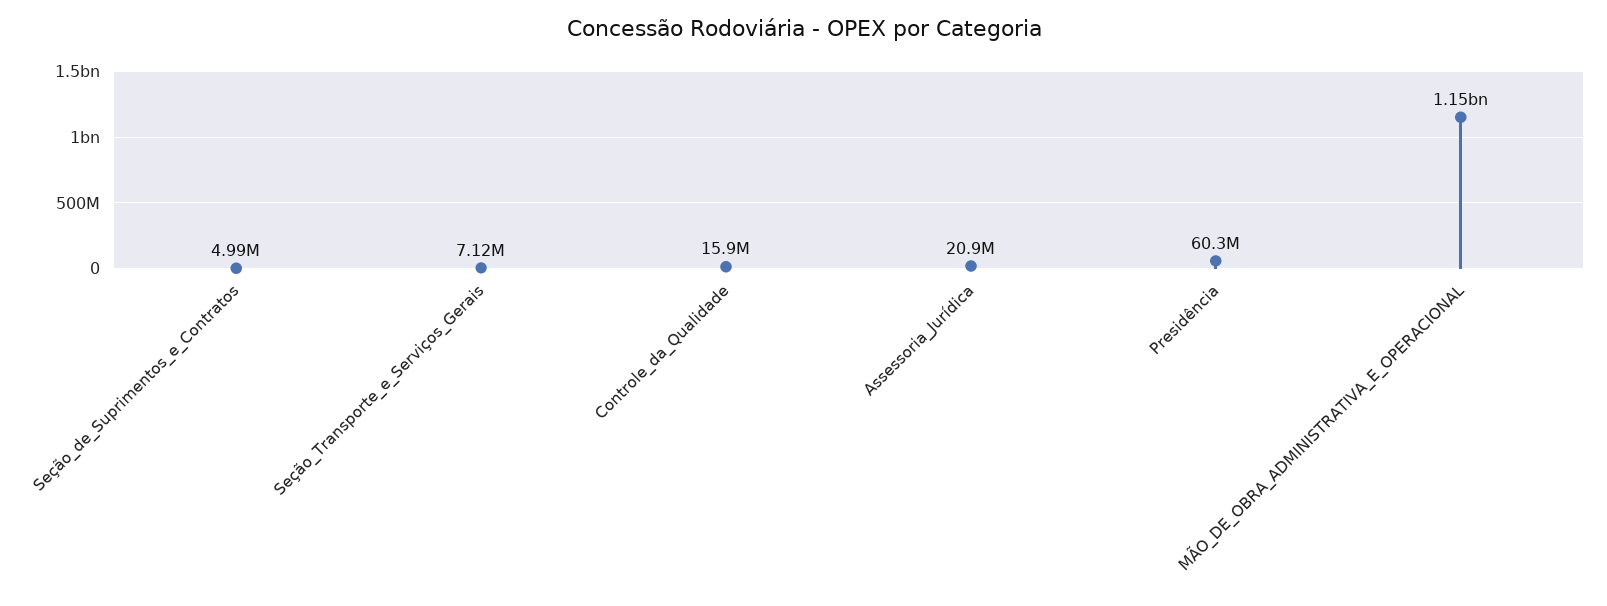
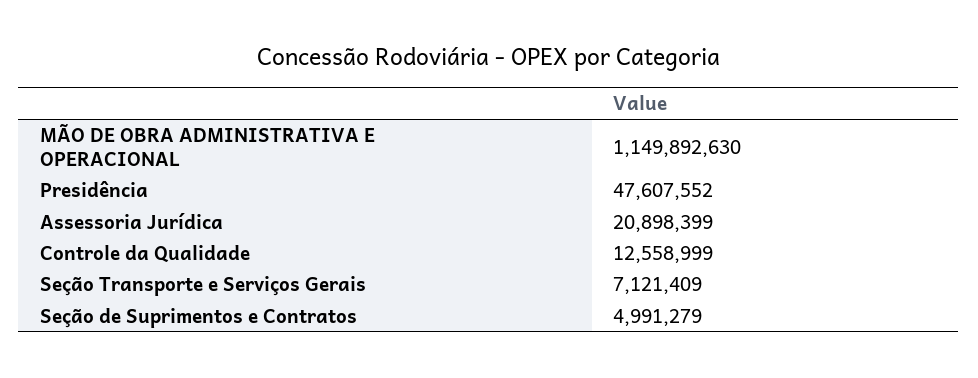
Controle_da_Qualidade: 15900000 -> 12558999
Presidência: 60300000 -> 47607552

